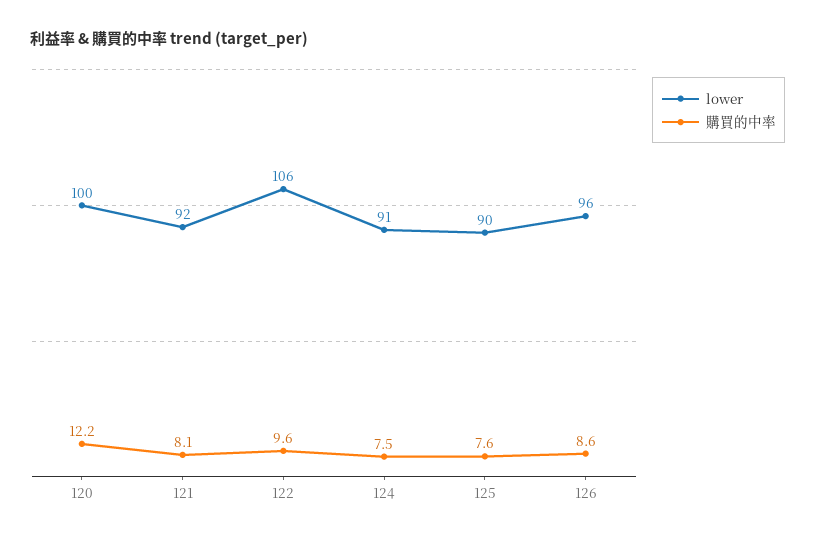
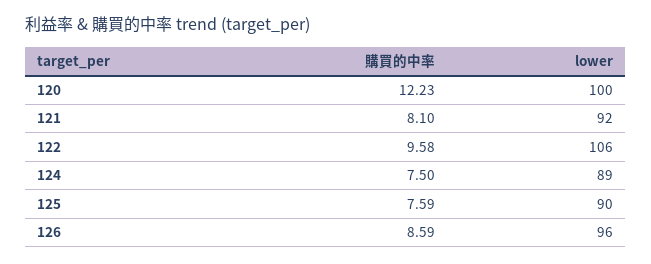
lower, 124: 91 -> 89

